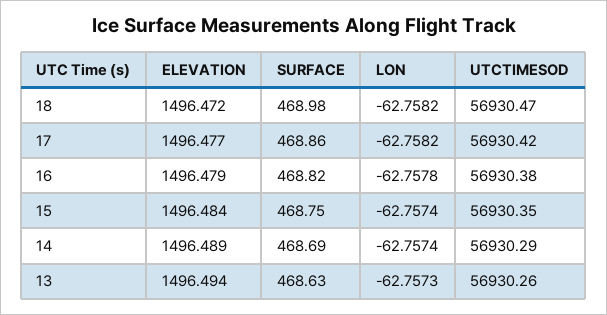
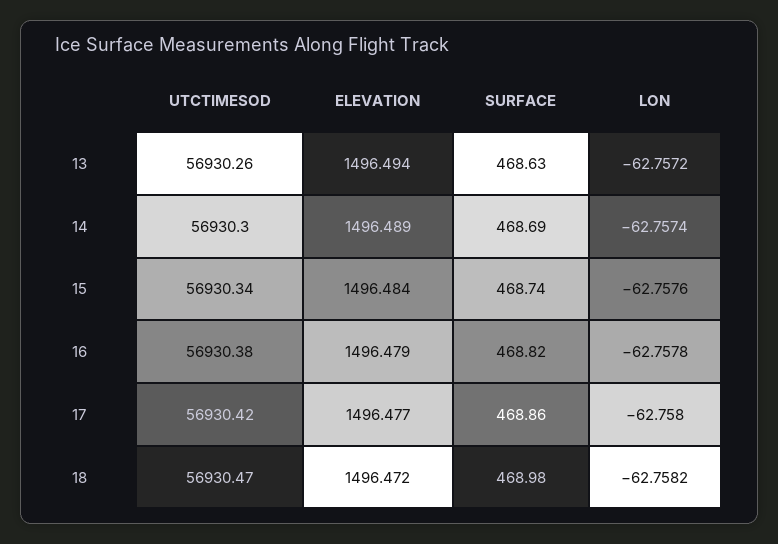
LON, 17: -62.7582 -> -62.758
SURFACE, 15: 468.75 -> 468.74
LON, 15: -62.7574 -> -62.7576
UTCTIMESOD, 15: 56930.35 -> 56930.34
UTCTIMESOD, 14: 56930.29 -> 56930.3
LON, 13: -62.7573 -> -62.7572

